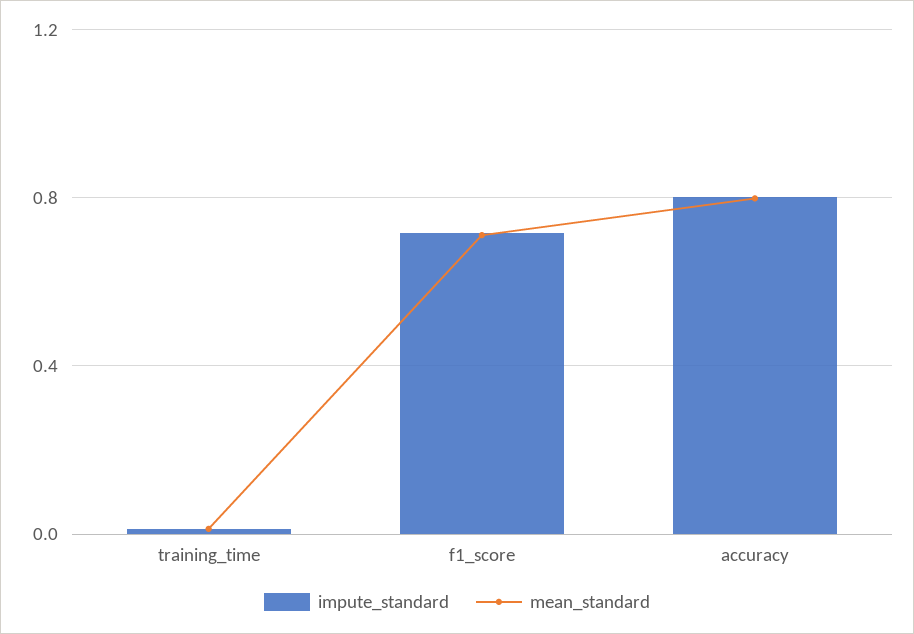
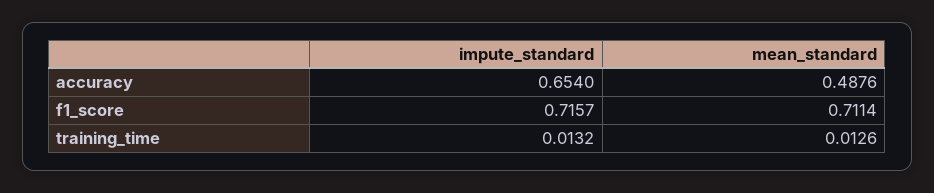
impute_standard, accuracy: 0.8 -> 0.654
mean_standard, accuracy: 0.8 -> 0.4876

